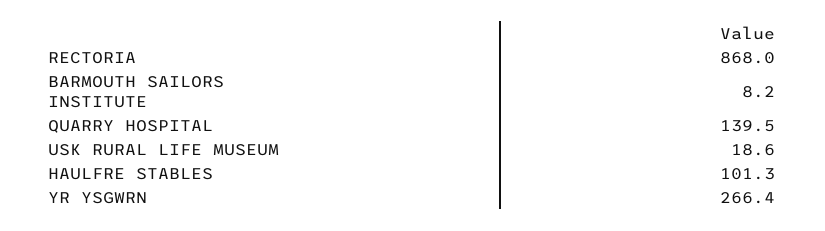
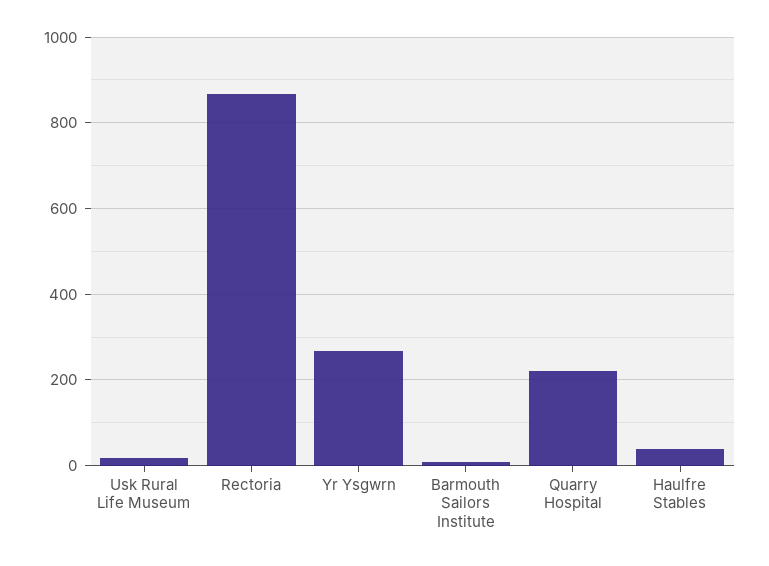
QUARRY HOSPITAL: 139.5 -> 220
HAULFRE STABLES: 101.3 -> 40

